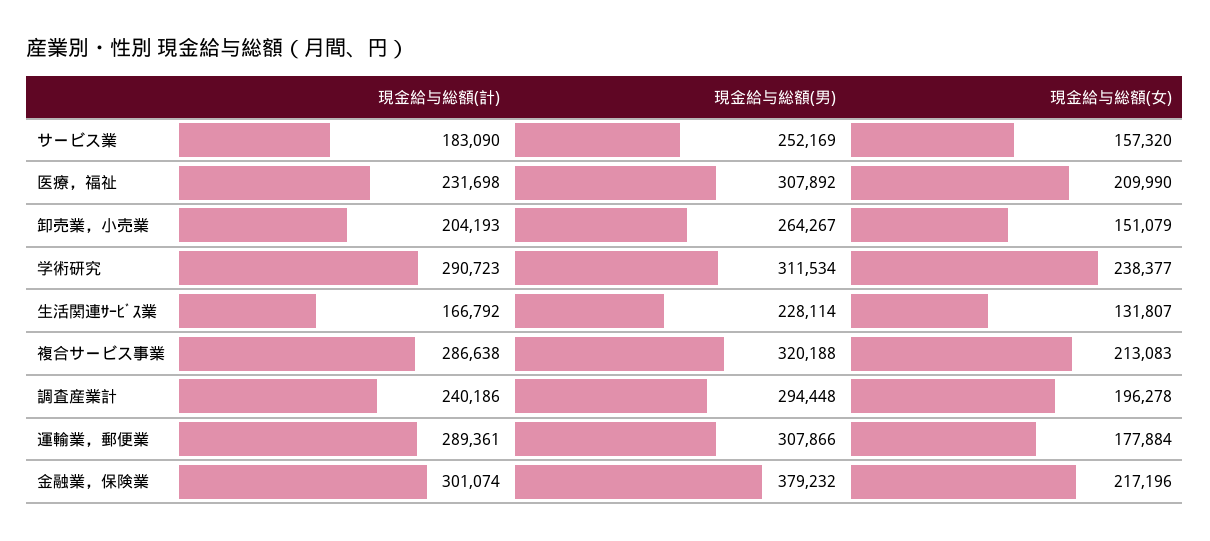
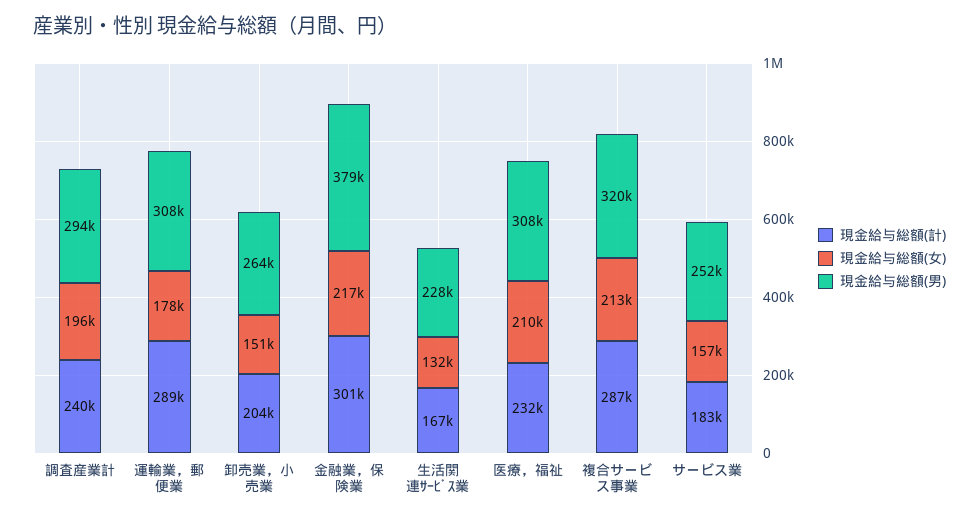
現金給与総額(計), 学術研究: 290723 -> none
現金給与総額(男), 学術研究: 311534 -> none
現金給与総額(女), 学術研究: 238377 -> none

